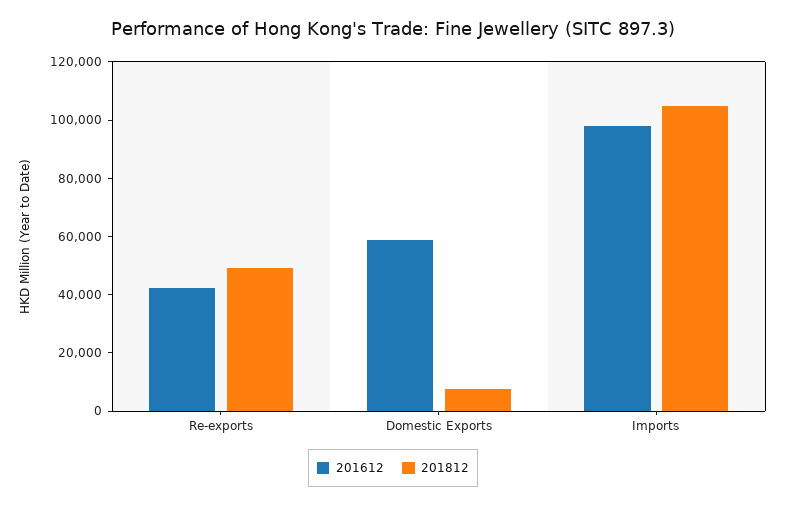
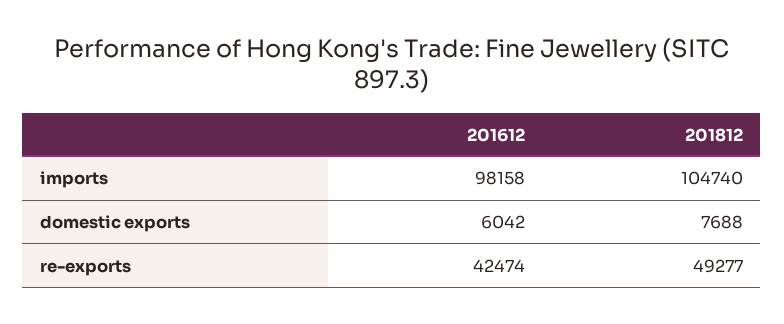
201612, Domestic Exports: 60000 -> 6042

